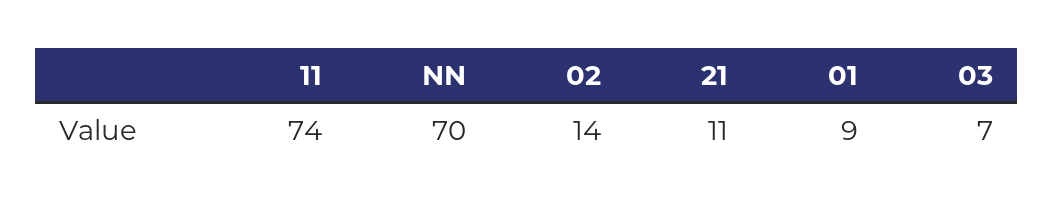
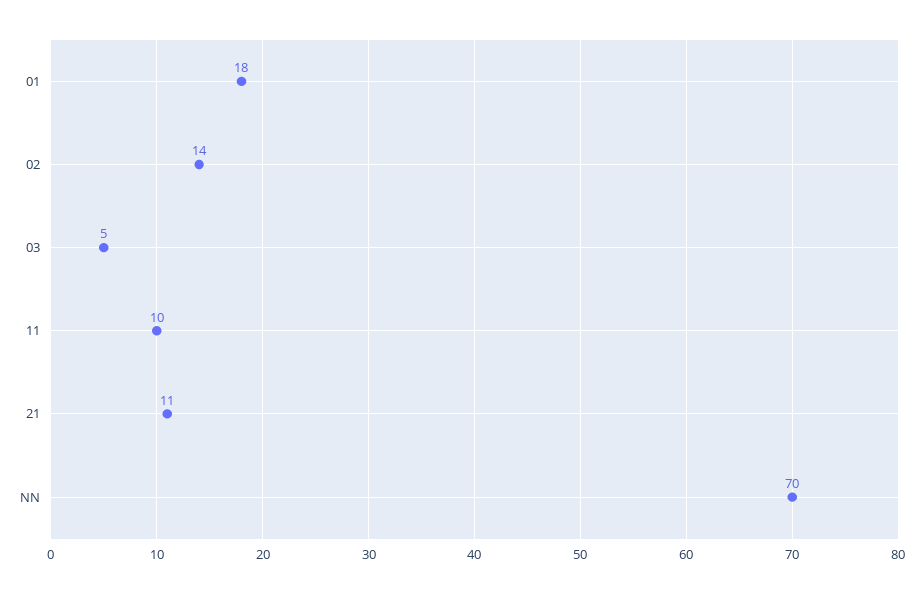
11: 74 -> 10
01: 9 -> 18
03: 7 -> 5

